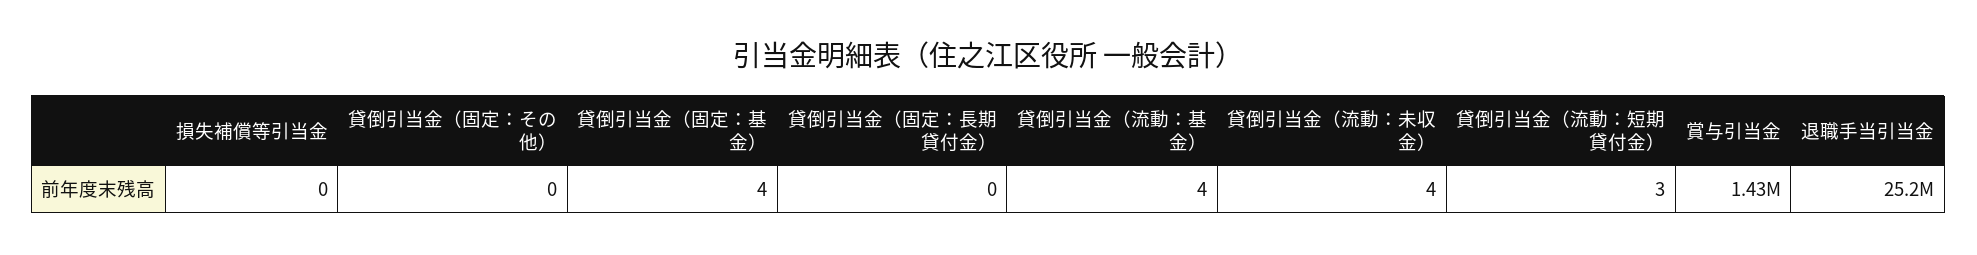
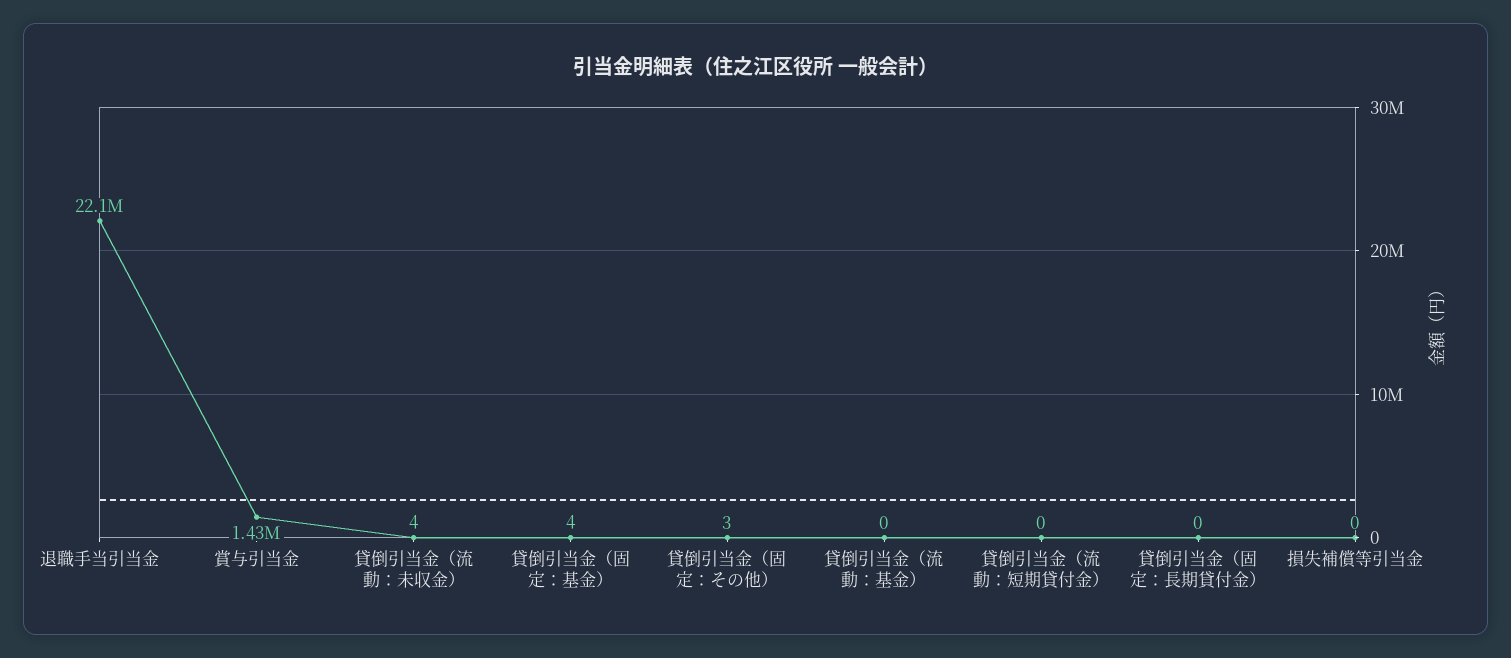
貸倒引当金（固定：その他）: 0 -> 3
貸倒引当金（流動：基金）: 4 -> 0
貸倒引当金（流動：短期貸付金）: 3 -> 0
退職手当引当金: 25200000 -> 22100000

